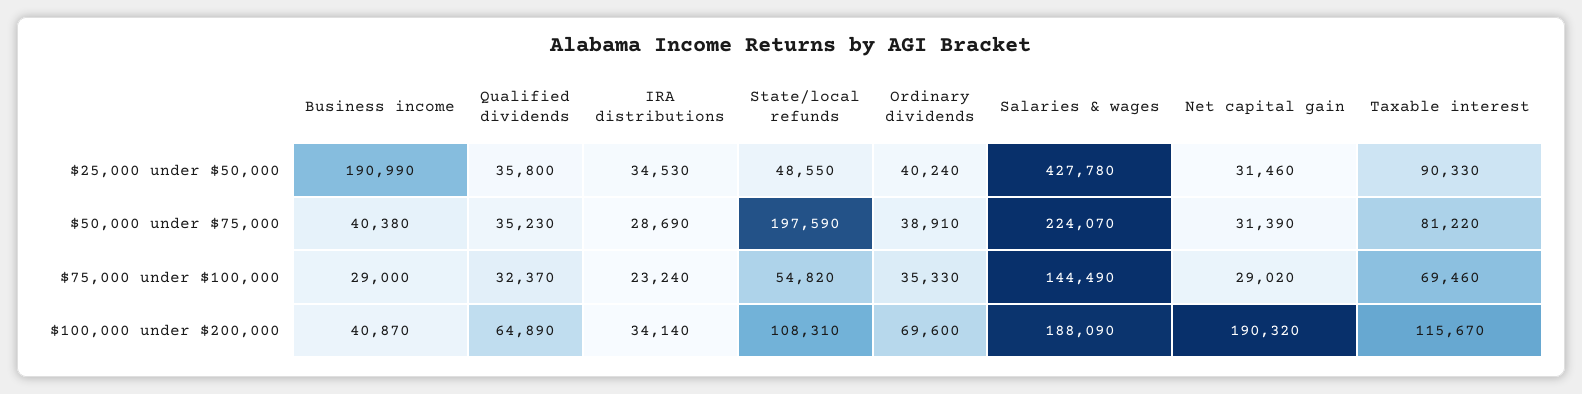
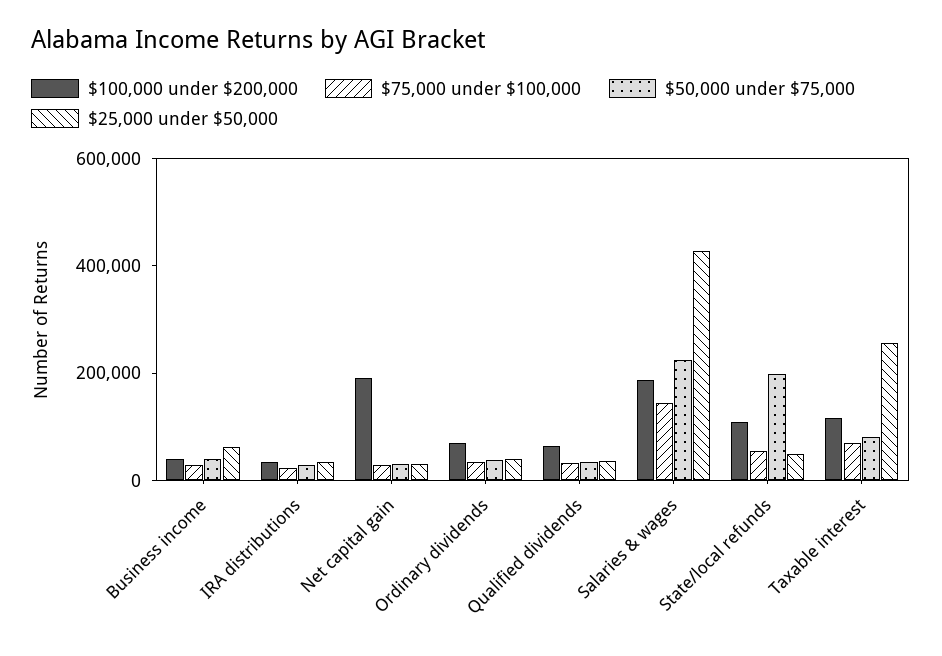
$25,000 under $50,000, Business income: 190990 -> 50000
$25,000 under $50,000, Taxable interest: 90330 -> 250000

